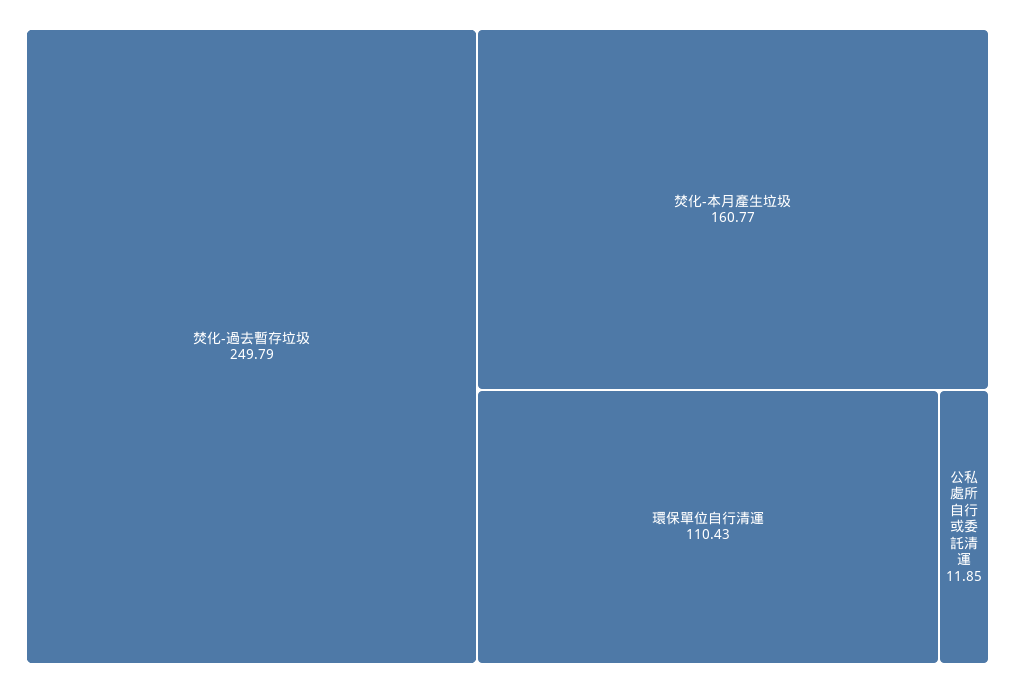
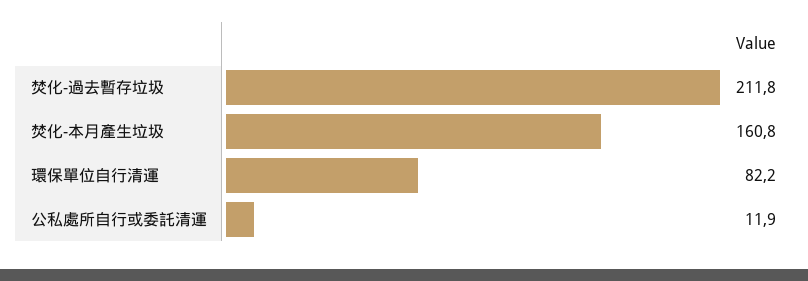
焚化-過去暫存垃圾: 249.79 -> 211.8
環保單位自行清運: 110.43 -> 82.2

